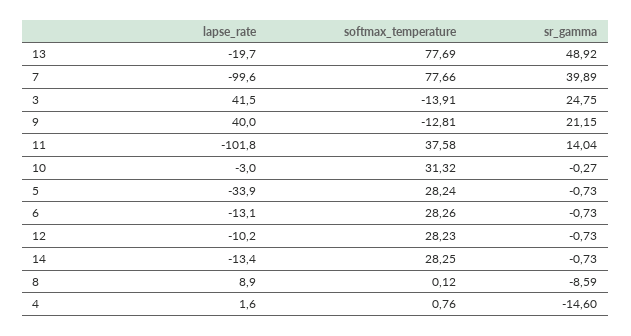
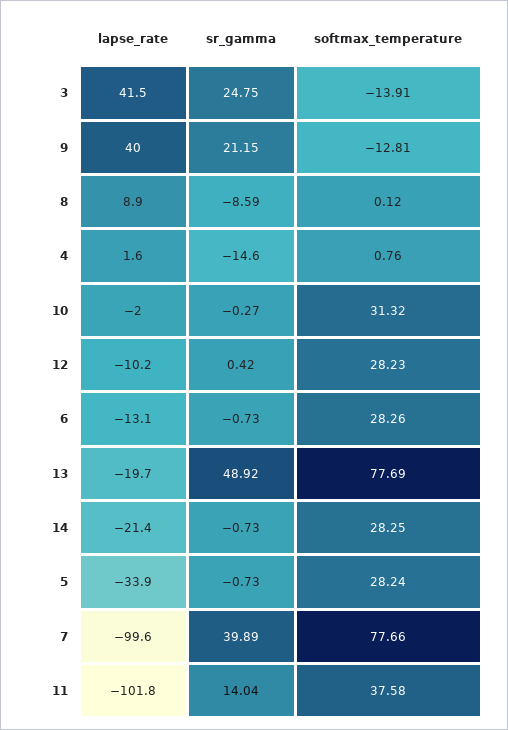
lapse_rate, 10: -3 -> -2
sr_gamma, 12: -0.73 -> 0.42
lapse_rate, 14: -13.4 -> -21.4

